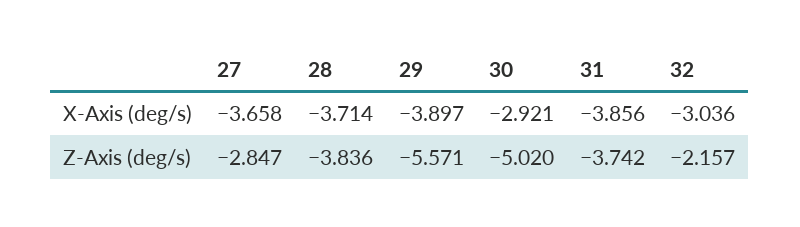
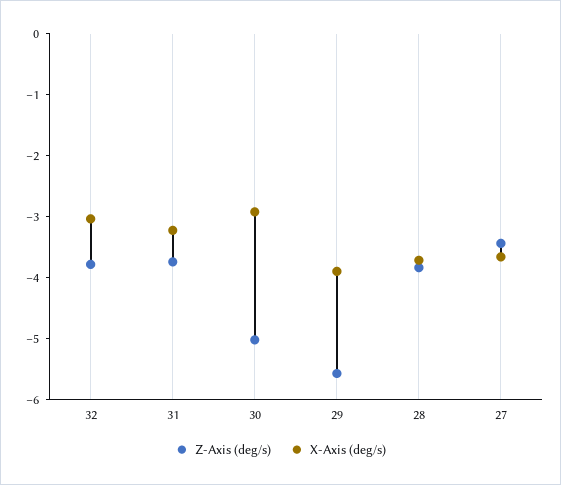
X-Axis (deg/s), 31: -3.856 -> -3.2
Z-Axis (deg/s), 27: -2.847 -> -3.4
Z-Axis (deg/s), 32: -2.157 -> -3.8

